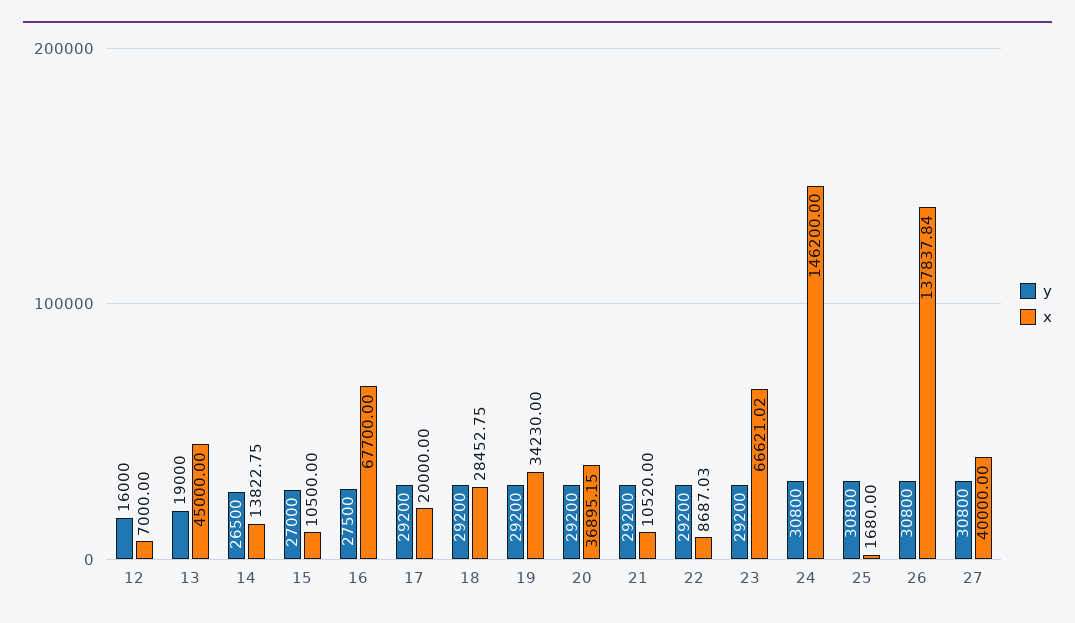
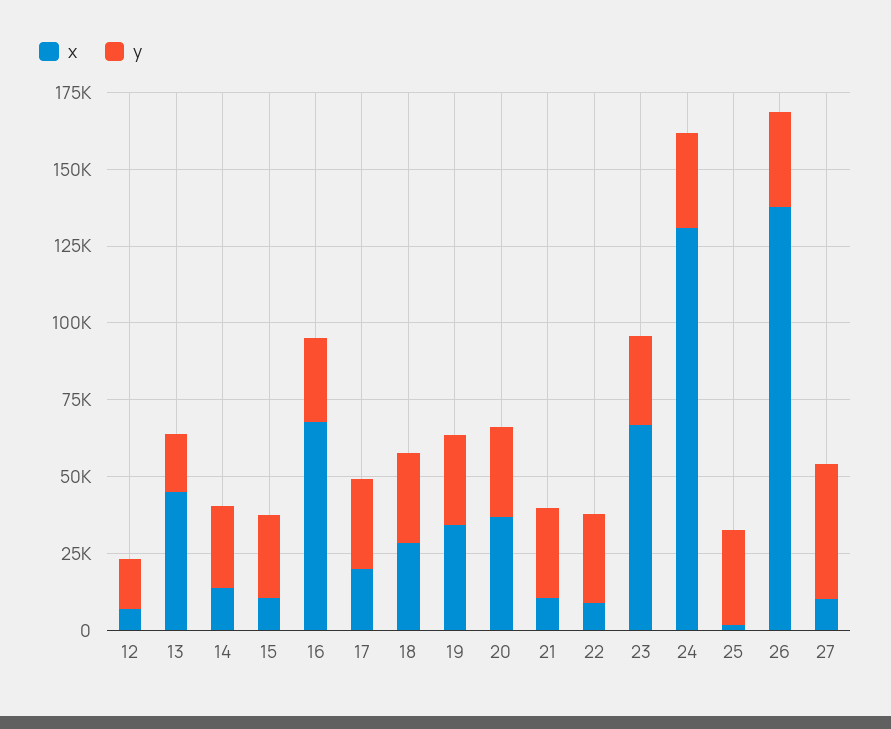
x, 24: 146200 -> 130000
y, 27: 30800 -> 45000
x, 27: 40000 -> 10000

